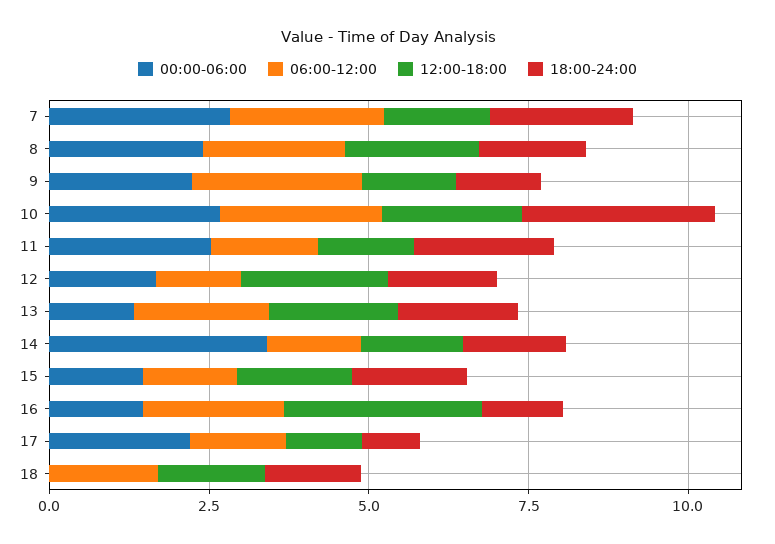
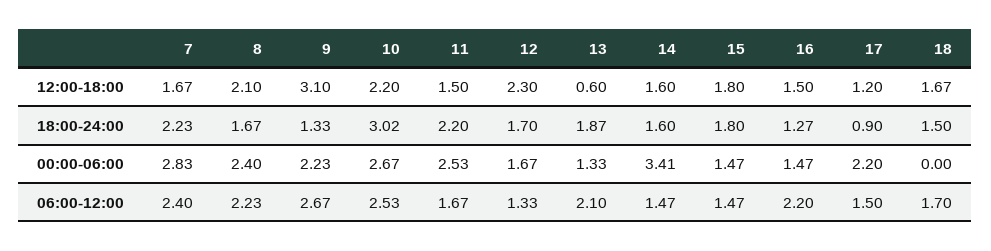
12:00-18:00, 9: 1.5 -> 3.1
12:00-18:00, 13: 2 -> 0.6
12:00-18:00, 16: 3 -> 1.5

